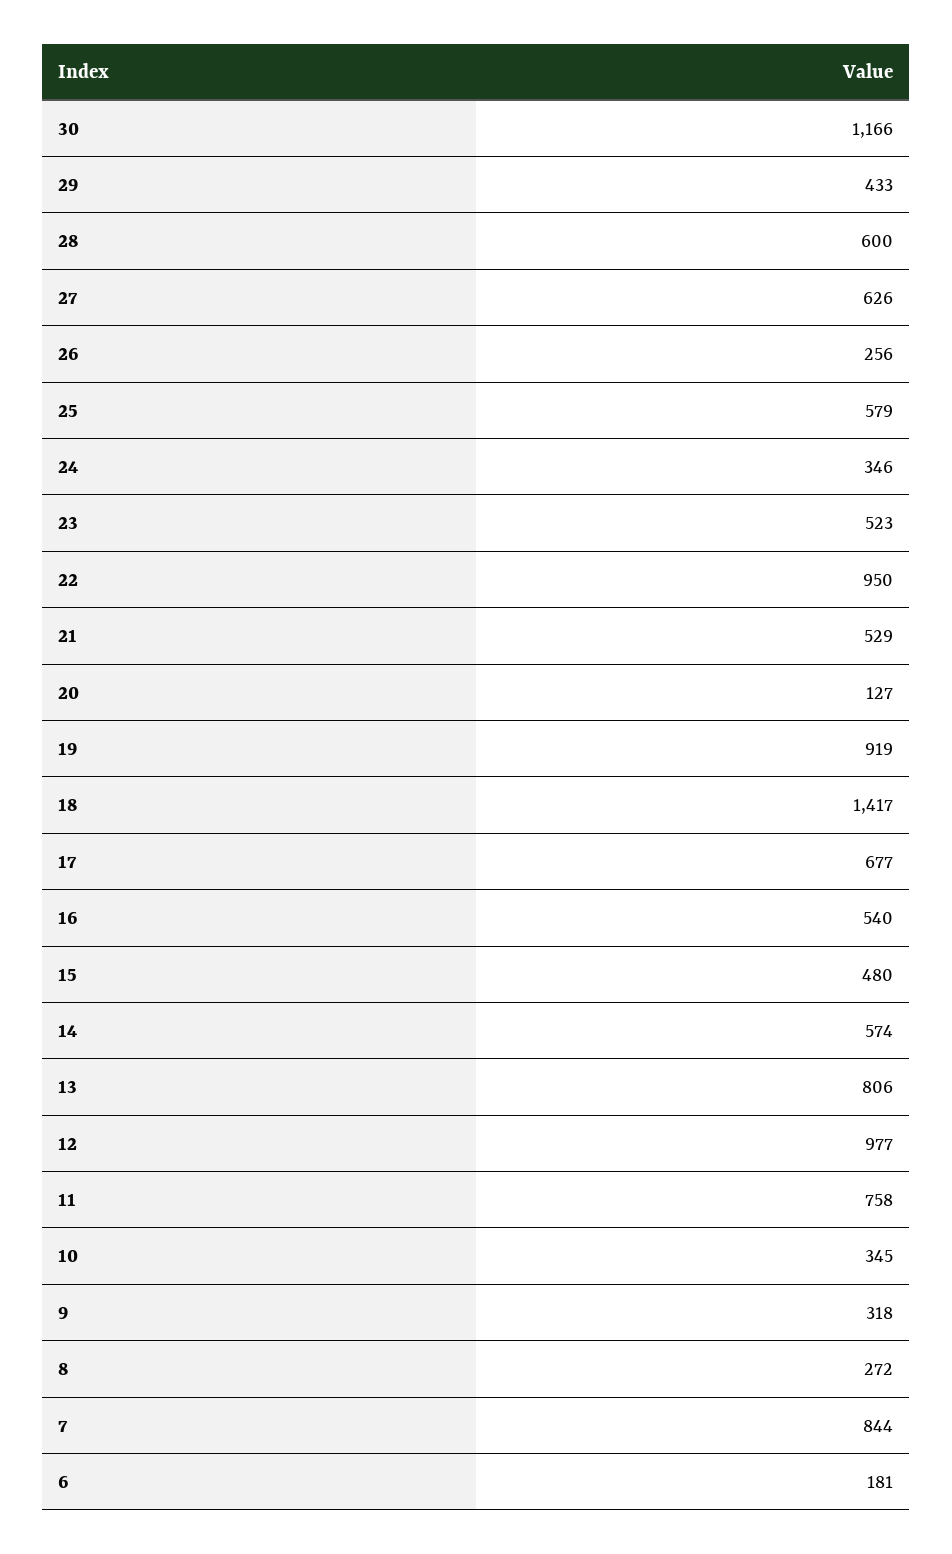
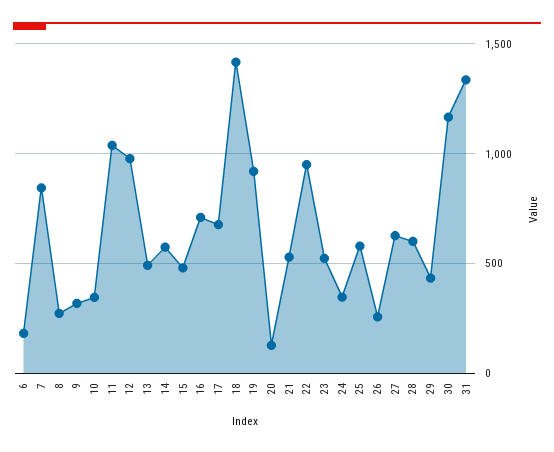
16: 540 -> 700
13: 806 -> 500
11: 758 -> 1050
31: none -> 1350

